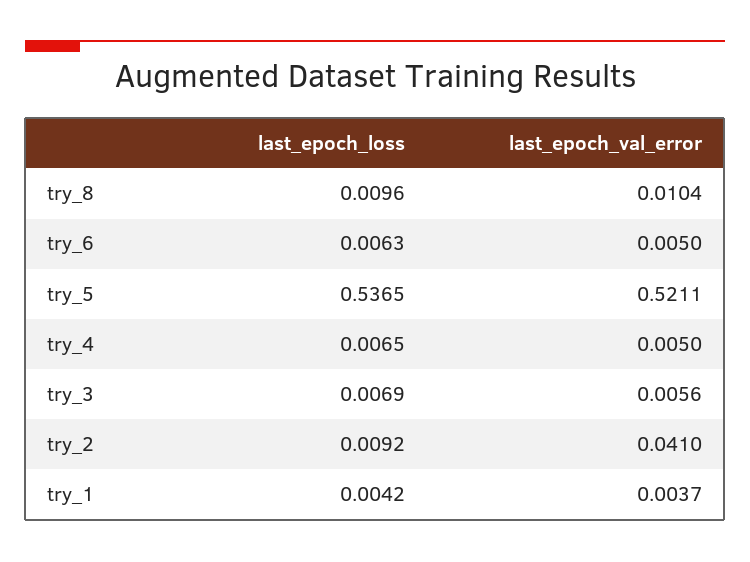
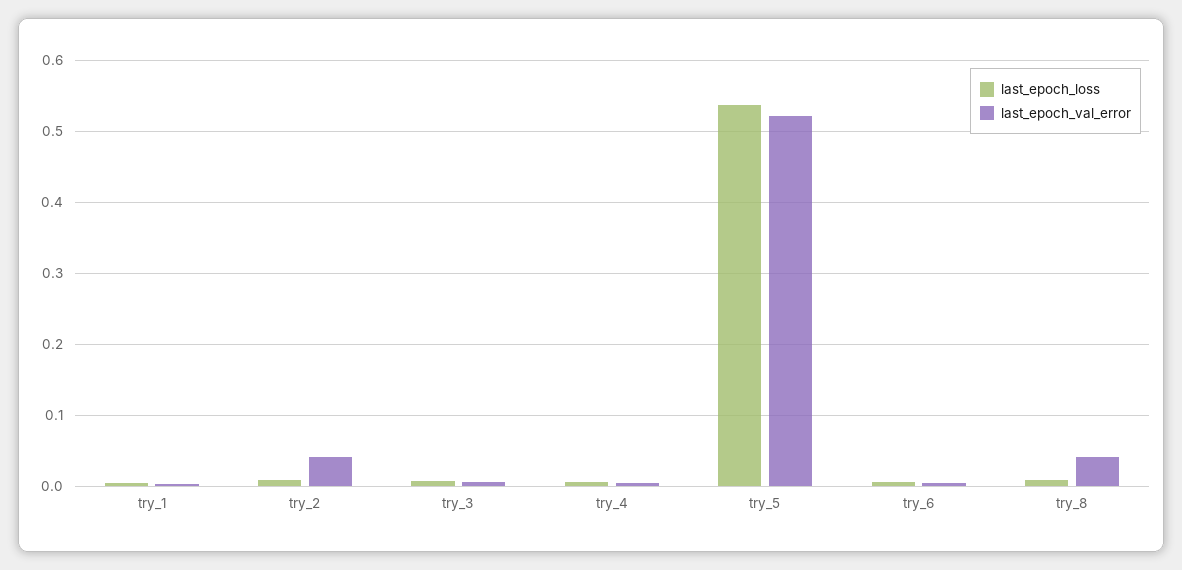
last_epoch_val_error, try_8: 0.0104 -> 0.04

